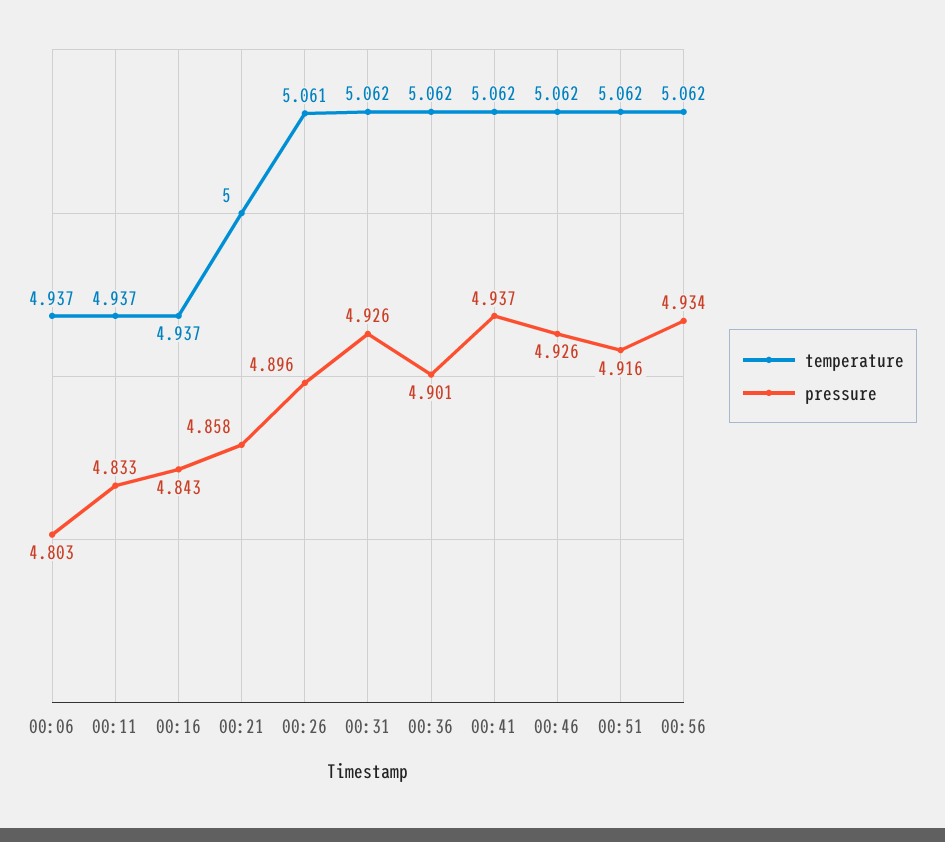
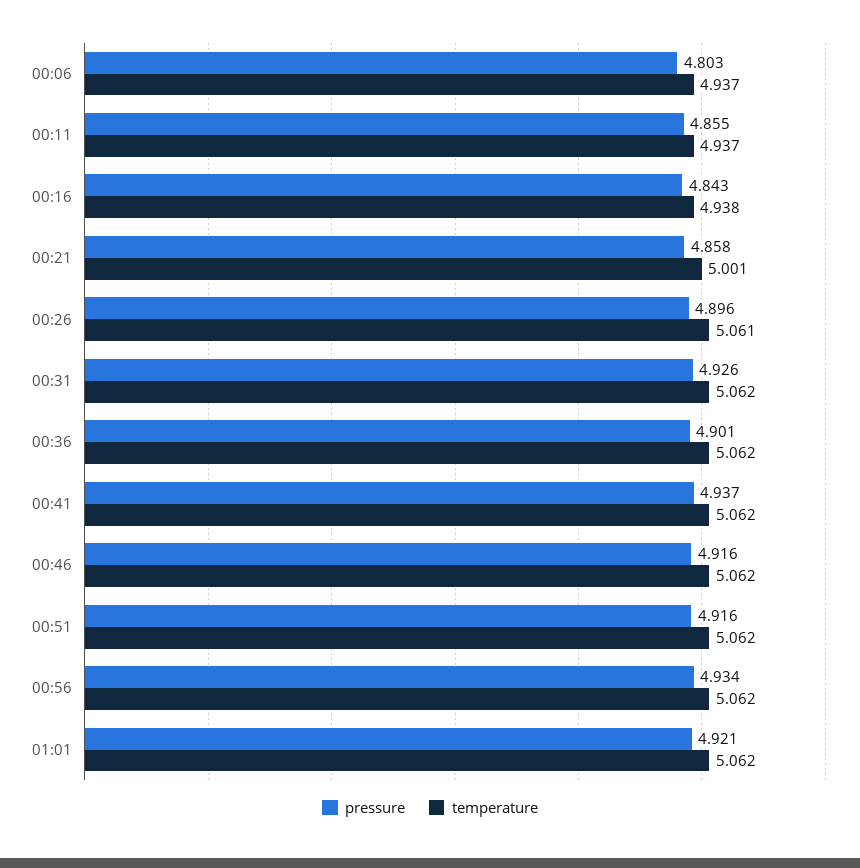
pressure, 00:11: 4.833 -> 4.855
temperature, 00:16: 4.937 -> 4.938
temperature, 00:21: 5 -> 5.001
pressure, 00:46: 4.926 -> 4.916
pressure, 01:01: none -> 4.921
temperature, 01:01: none -> 5.062

